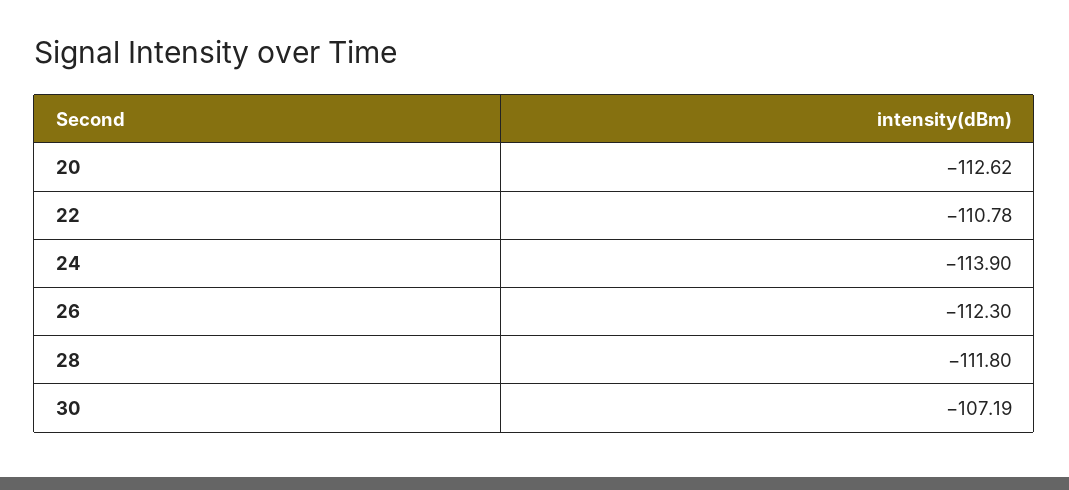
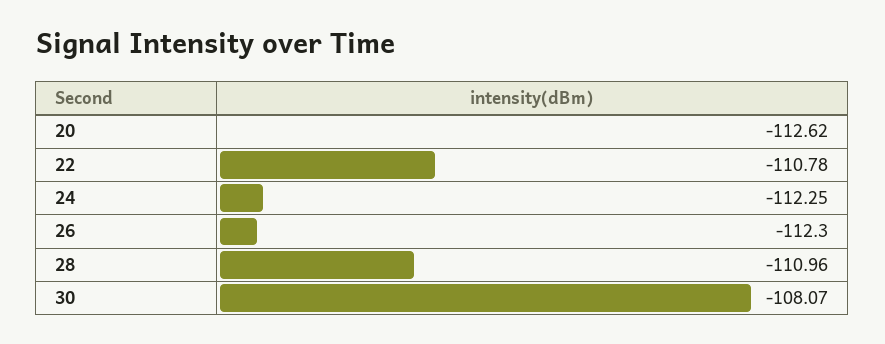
24: -113.9 -> -112.25
28: -111.8 -> -110.96
30: -107.19 -> -108.07

